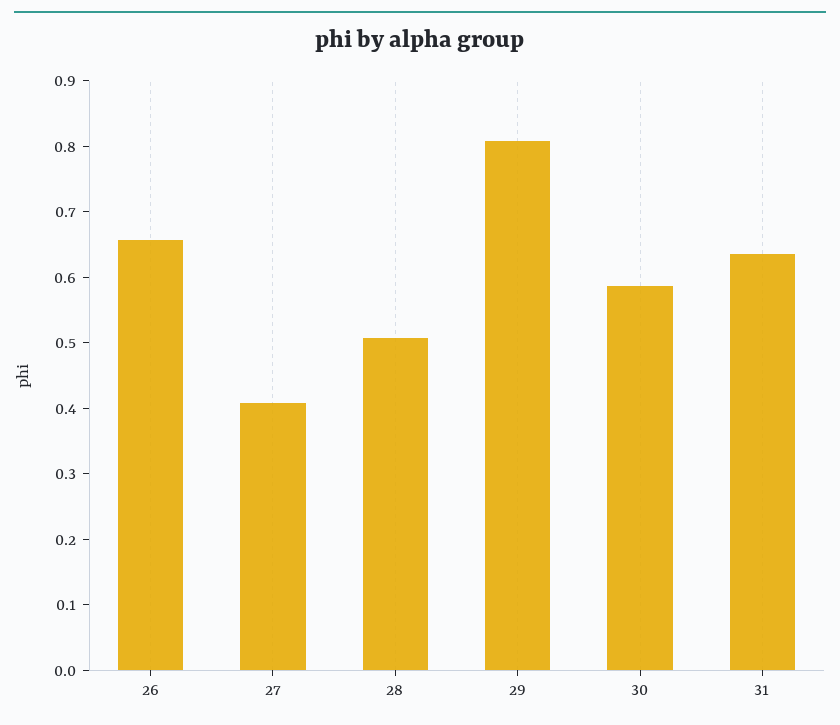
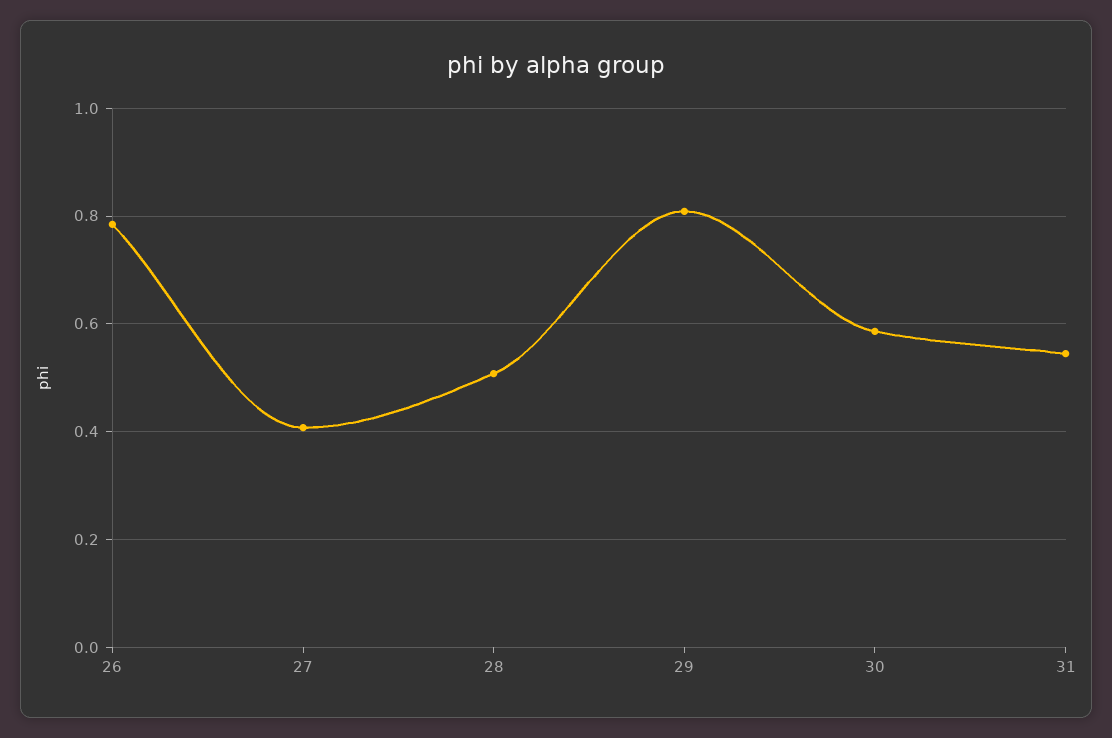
26: 0.66 -> 0.78
31: 0.64 -> 0.54

